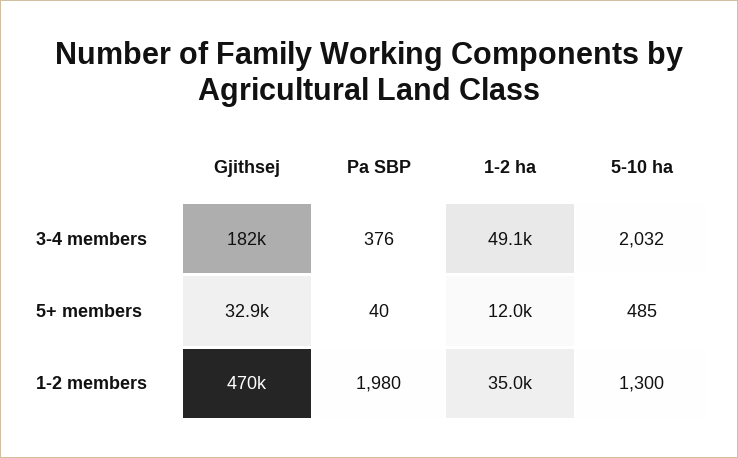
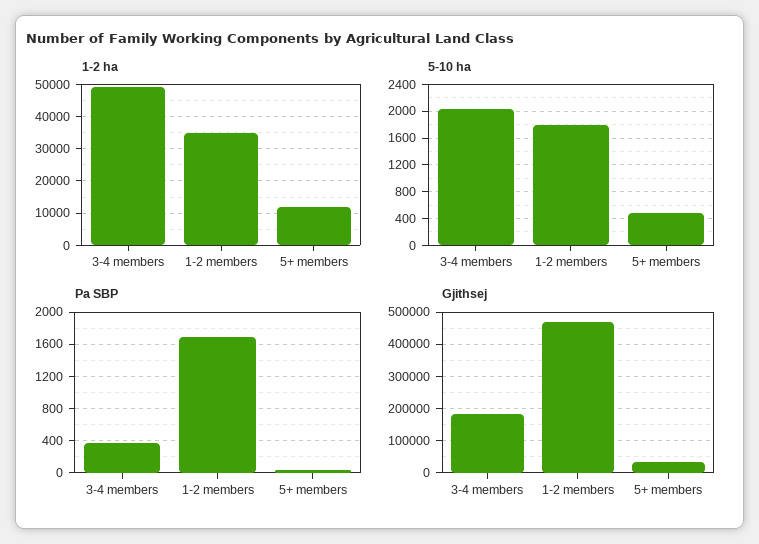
Pa SBP, 1-2 members: 1980 -> 1700
5-10 ha, 1-2 members: 1300 -> 1800

